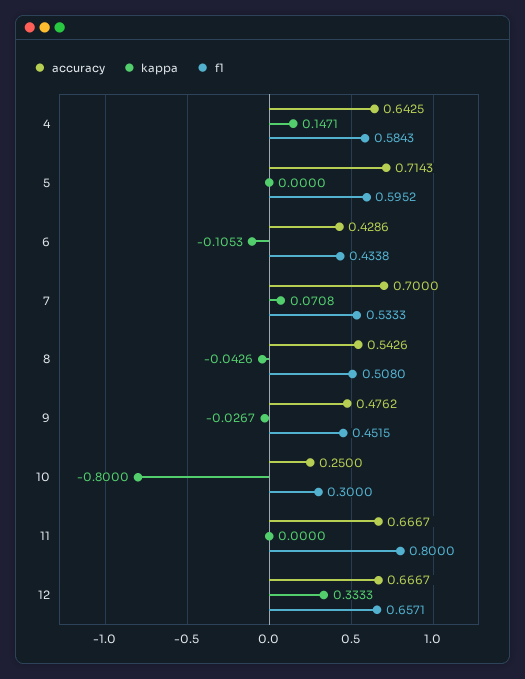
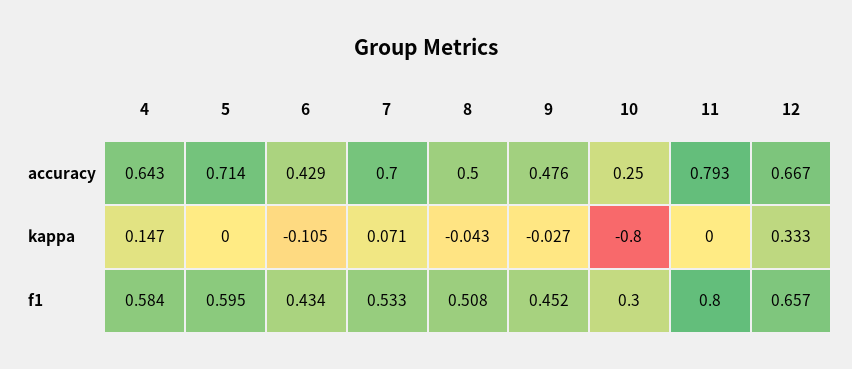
accuracy, 8: 0.5426 -> 0.5
accuracy, 11: 0.6667 -> 0.793

